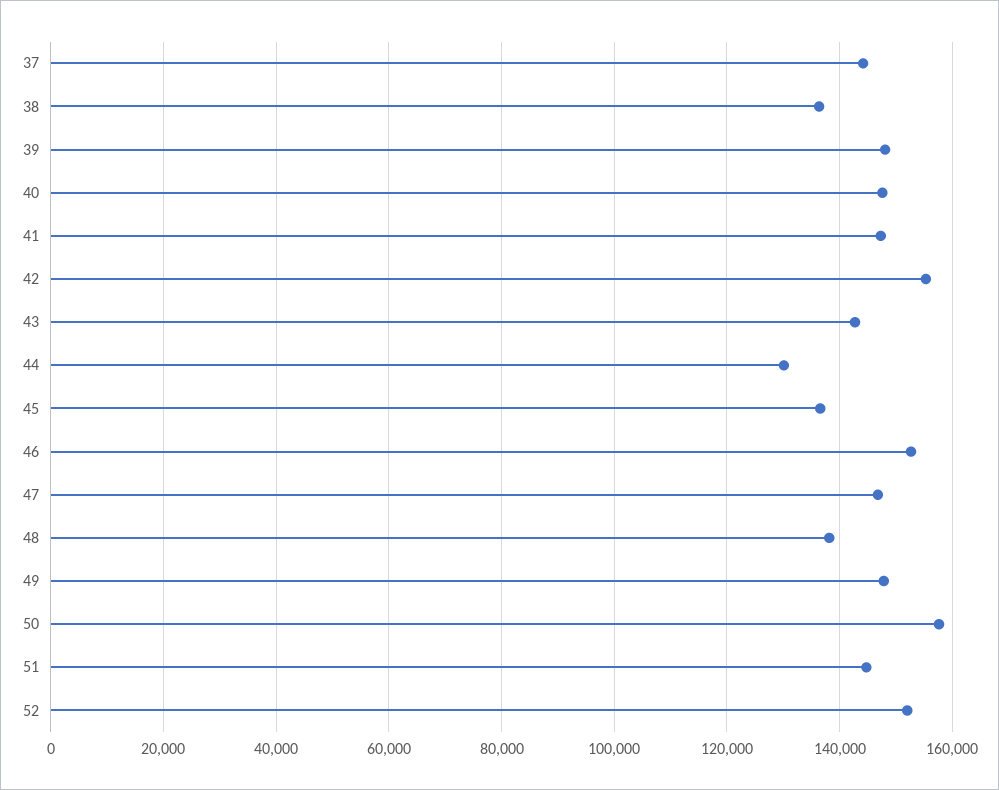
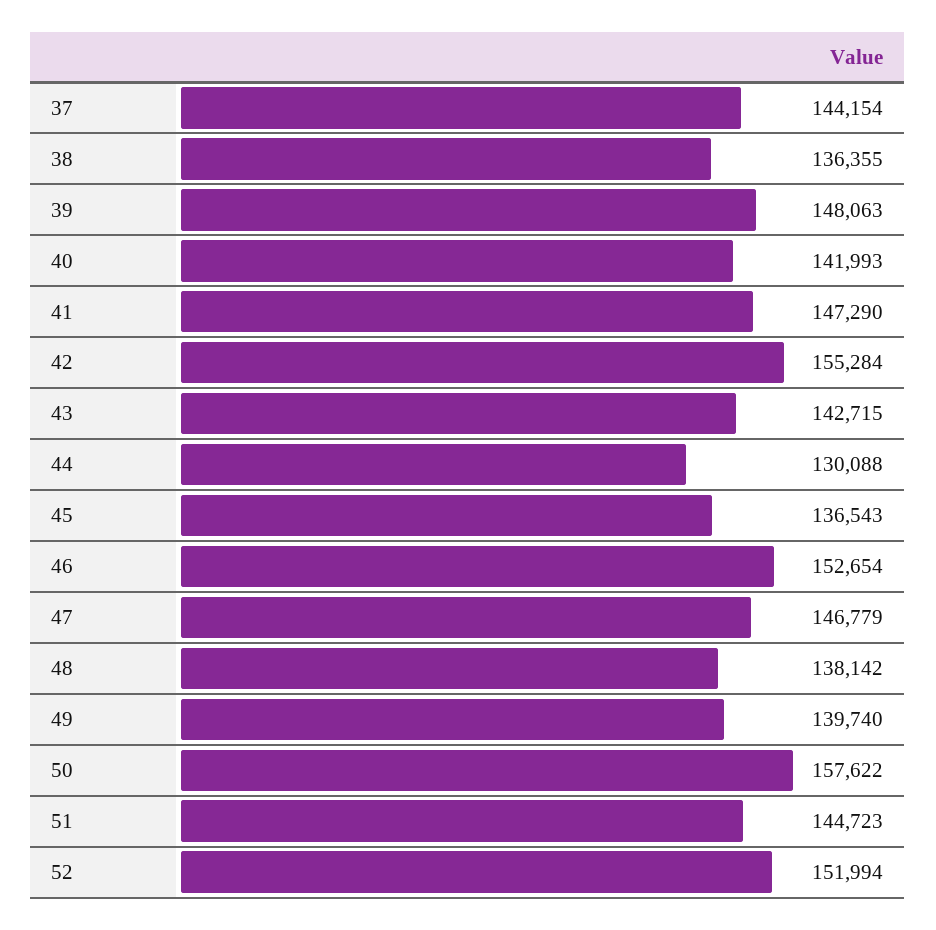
40: 148000 -> 141993
49: 148000 -> 139740

